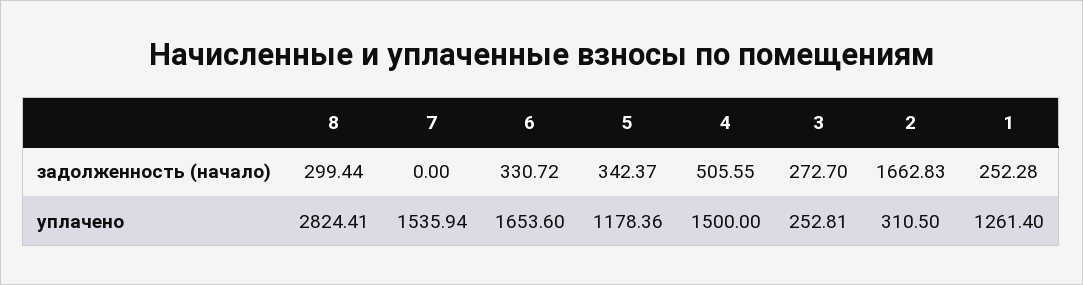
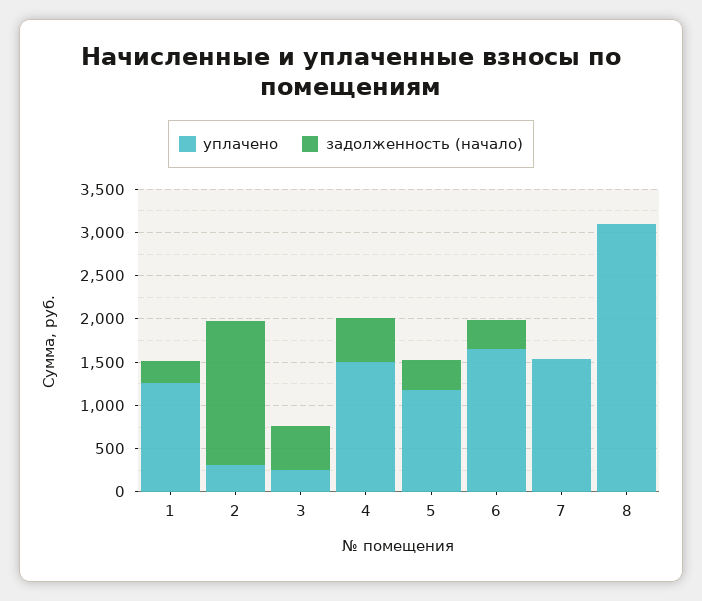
задолженность (начало), 8: 299.44 -> 0
задолженность (начало), 3: 272.7 -> 500
уплачено, 8: 2824.41 -> 3100

